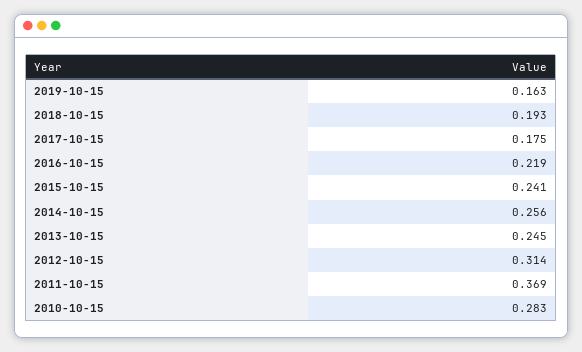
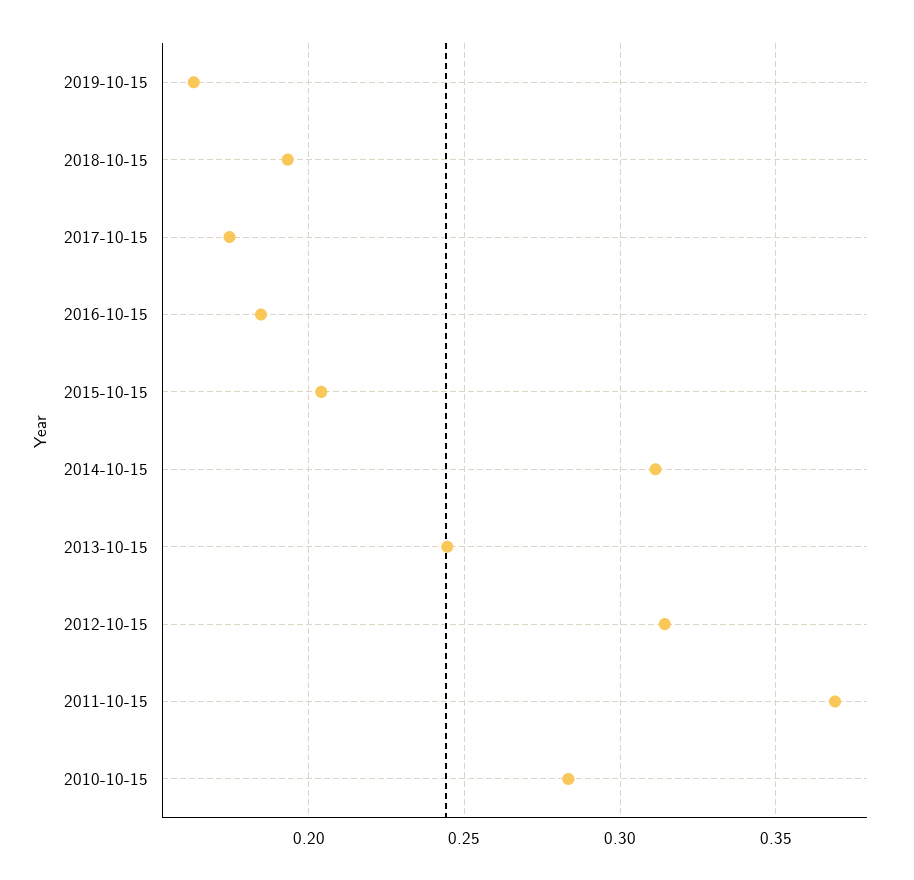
2016-10-15: 0.219 -> 0.185
2015-10-15: 0.241 -> 0.205
2014-10-15: 0.256 -> 0.31

